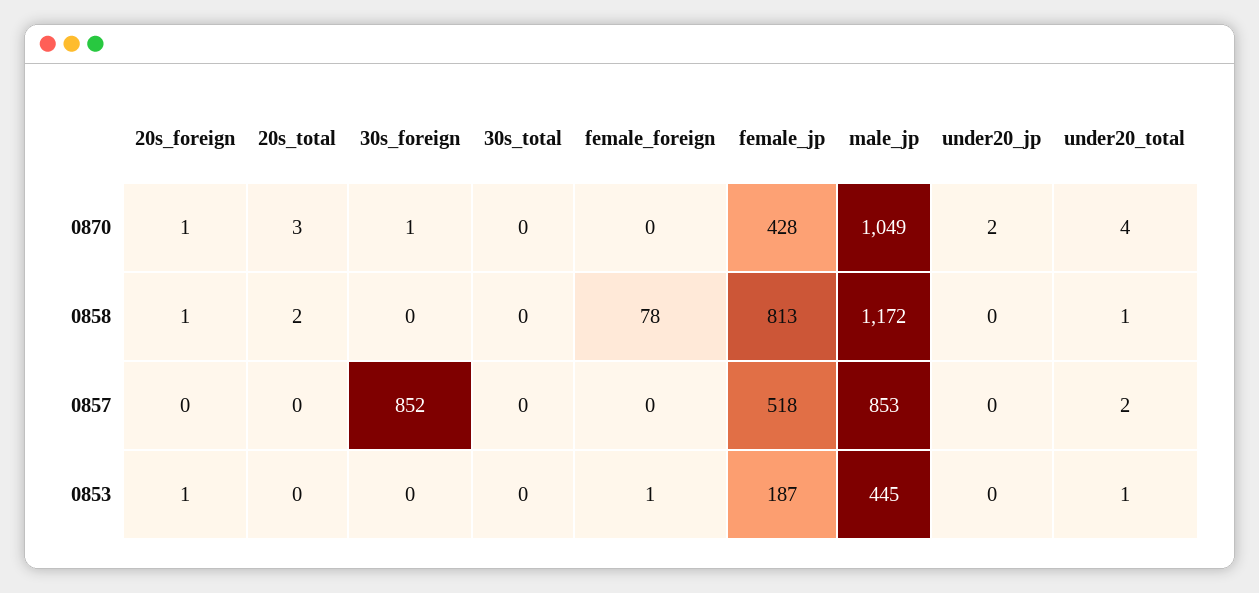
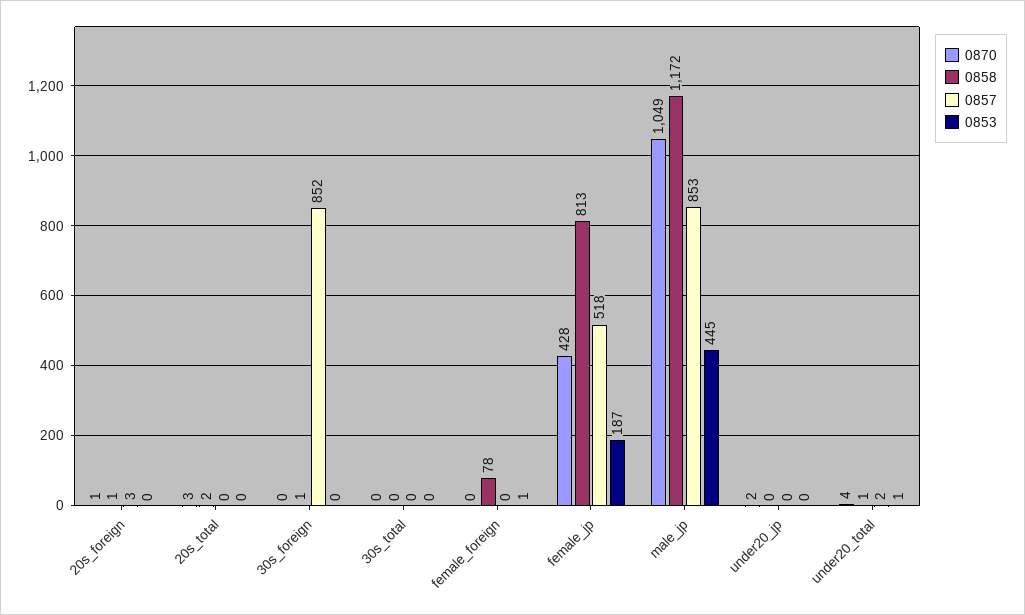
0870, 30s_foreign: 1 -> 0
0858, 30s_foreign: 0 -> 1
0857, 20s_foreign: 0 -> 3
0853, 20s_foreign: 1 -> 0

